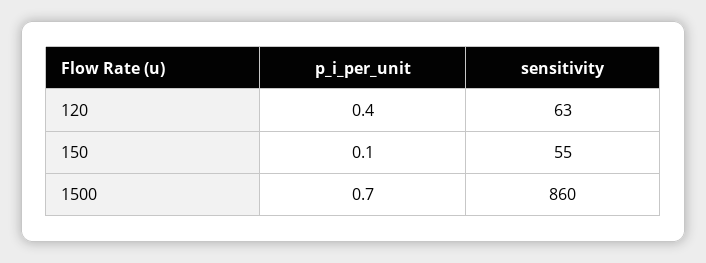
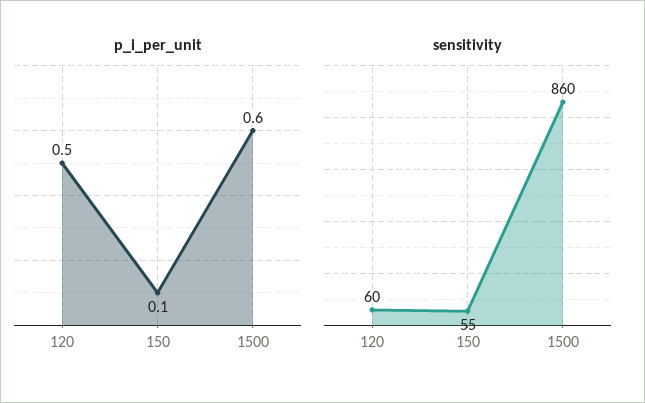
p_i_per_unit, 120: 0.4 -> 0.5
sensitivity, 120: 63 -> 60
p_i_per_unit, 1500: 0.7 -> 0.6

